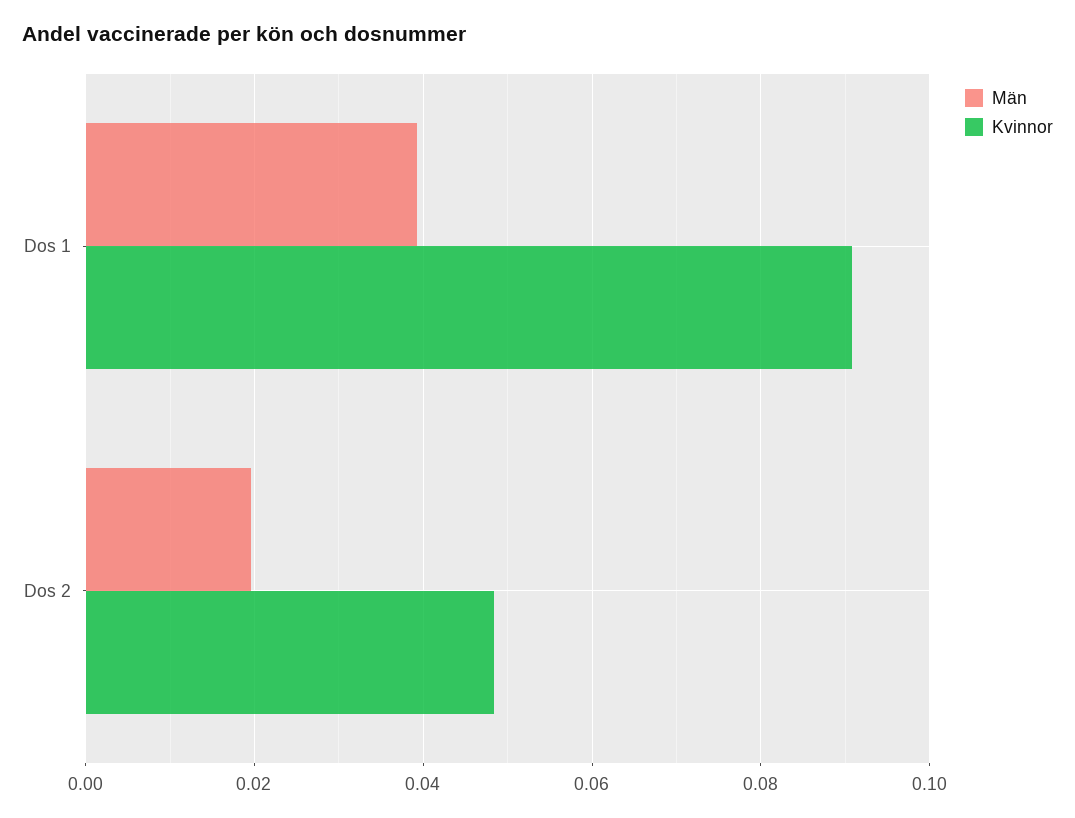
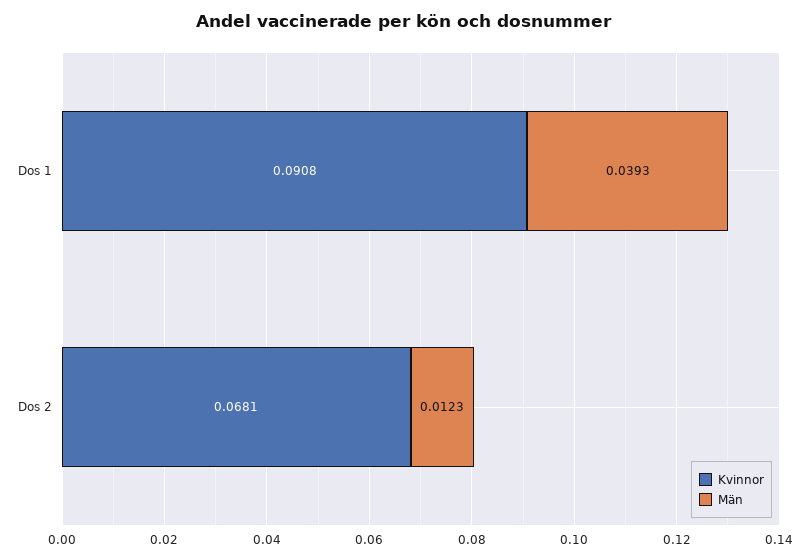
Män, Dos 2: 0.02 -> 0.0123
Kvinnor, Dos 2: 0.048 -> 0.0681

